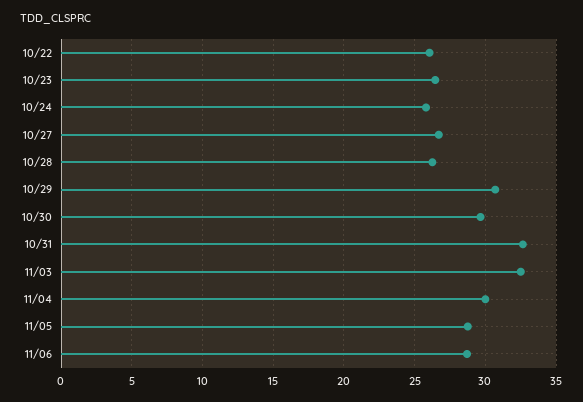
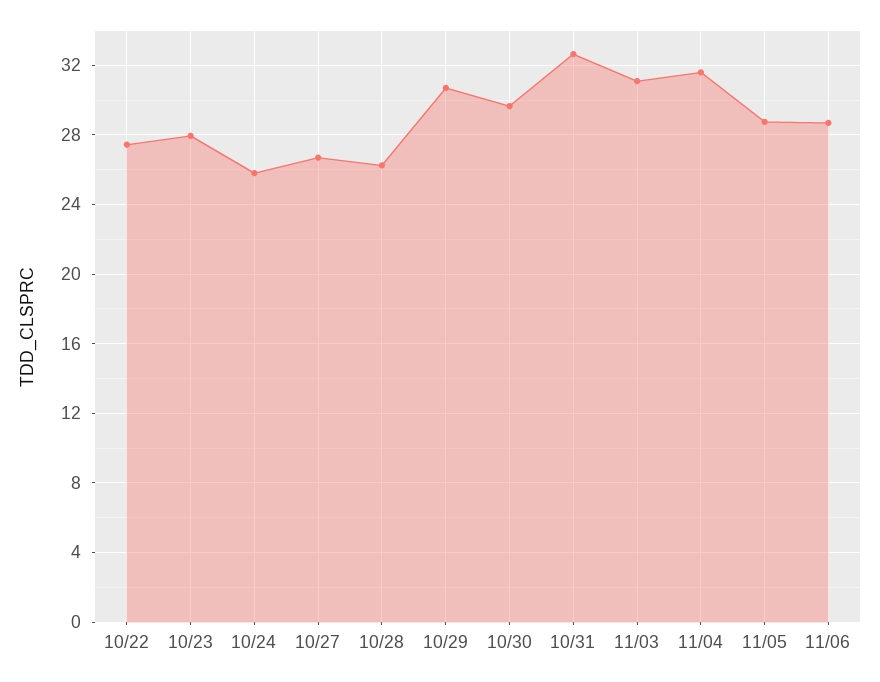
10/22: 26 -> 27.5
10/23: 26.5 -> 28
11/03: 32.5 -> 31
11/04: 30 -> 31.5

